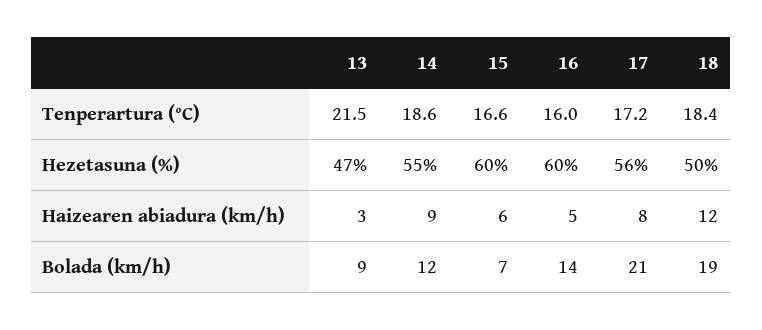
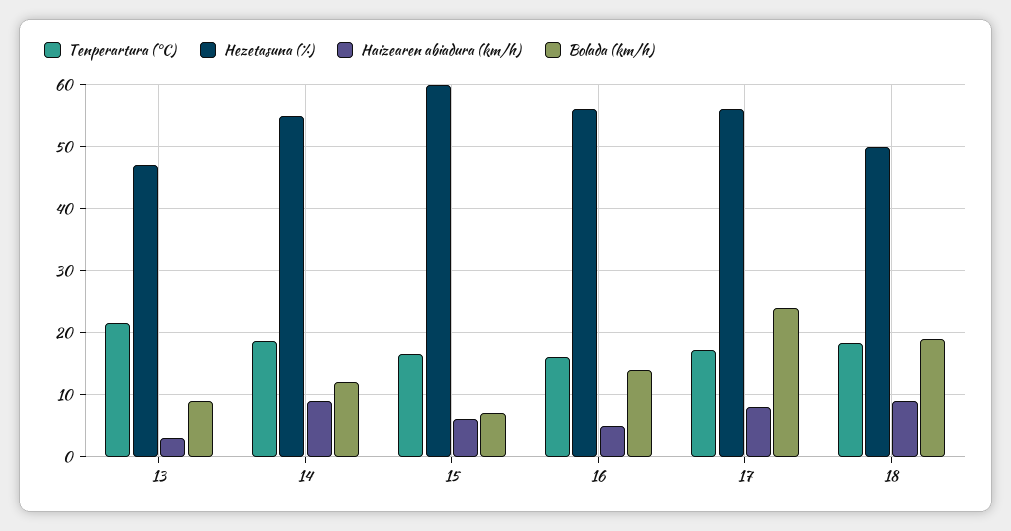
Hezetasuna (%), 16: 60 -> 56
Haizearen abiadura (km/h), 18: 12 -> 9
Bolada (km/h), 17: 21 -> 24

